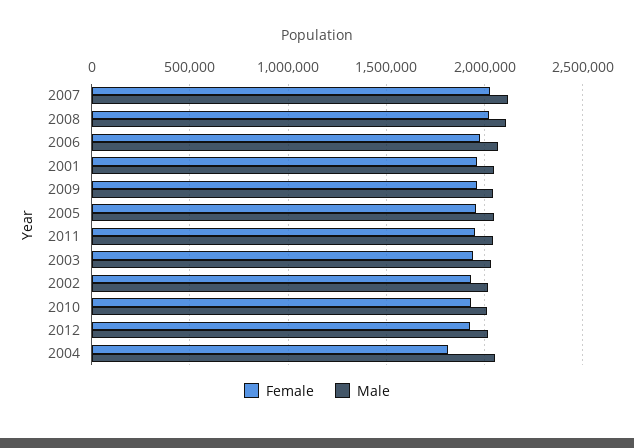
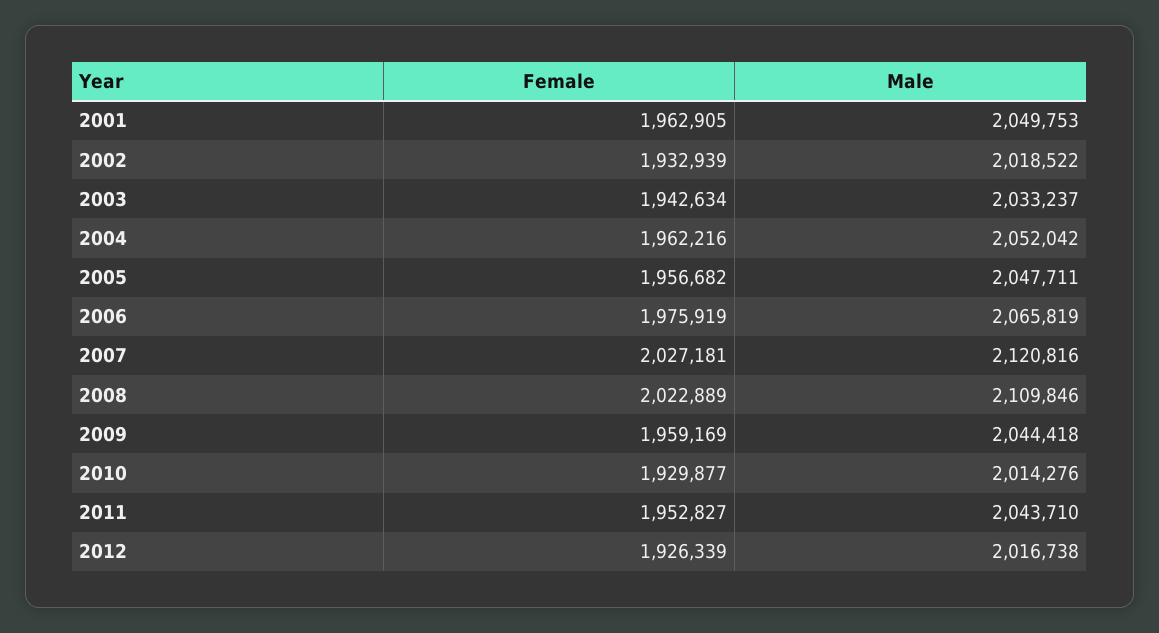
Female, 2004: 1800000 -> 1962216

